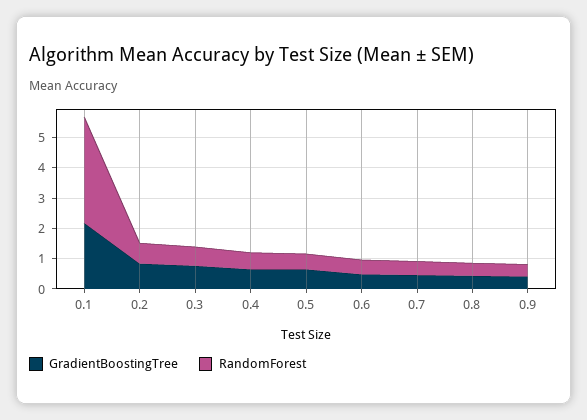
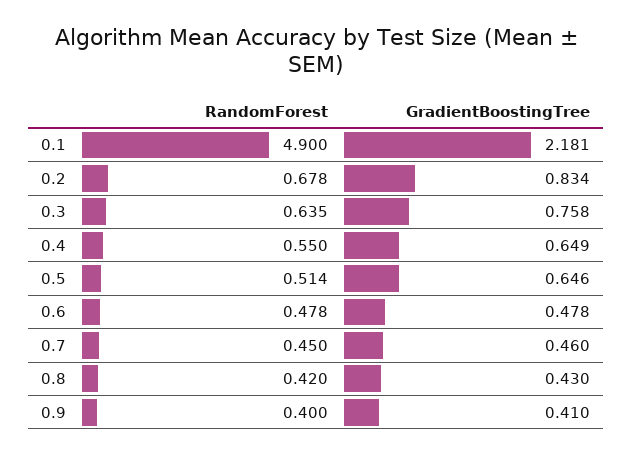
RandomForest, 0.1: 3.5 -> 4.9

